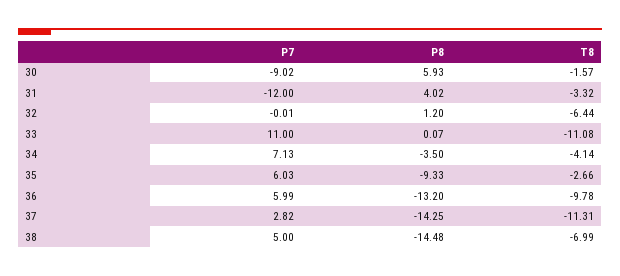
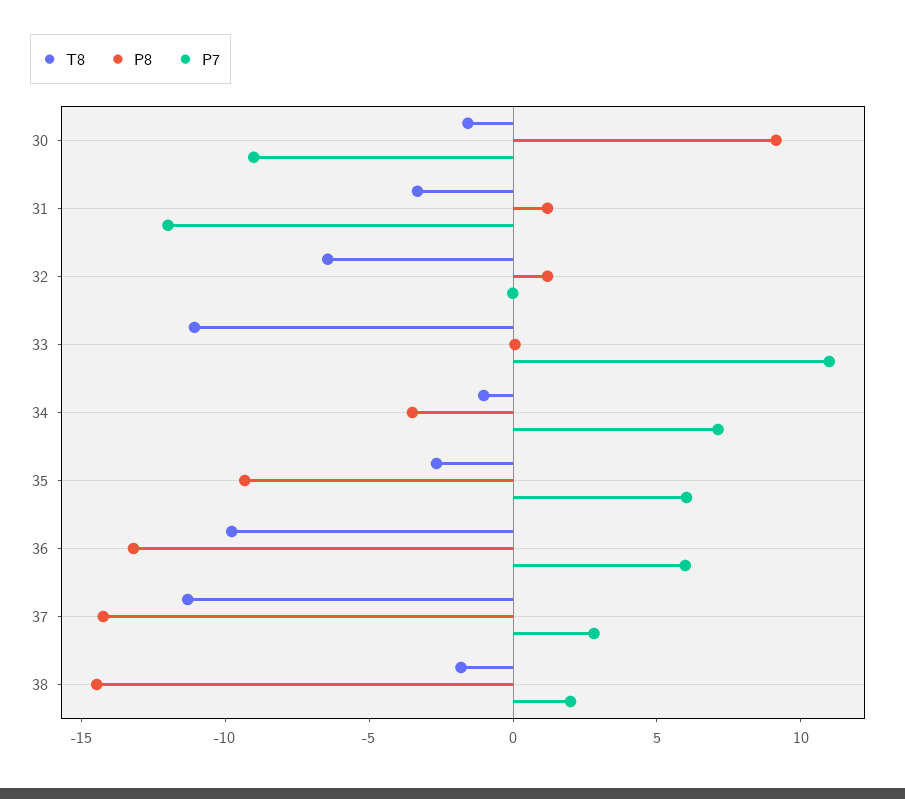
P8, 30: 5.93 -> 9
P8, 31: 4.02 -> 1
T8, 34: -4.14 -> -1
P7, 38: 5 -> 2
T8, 38: -6.99 -> -2

